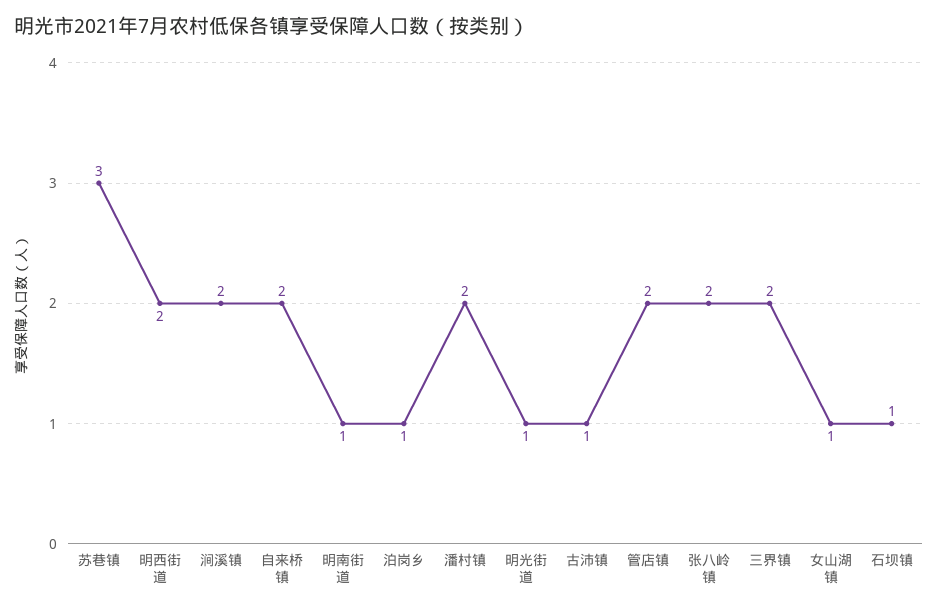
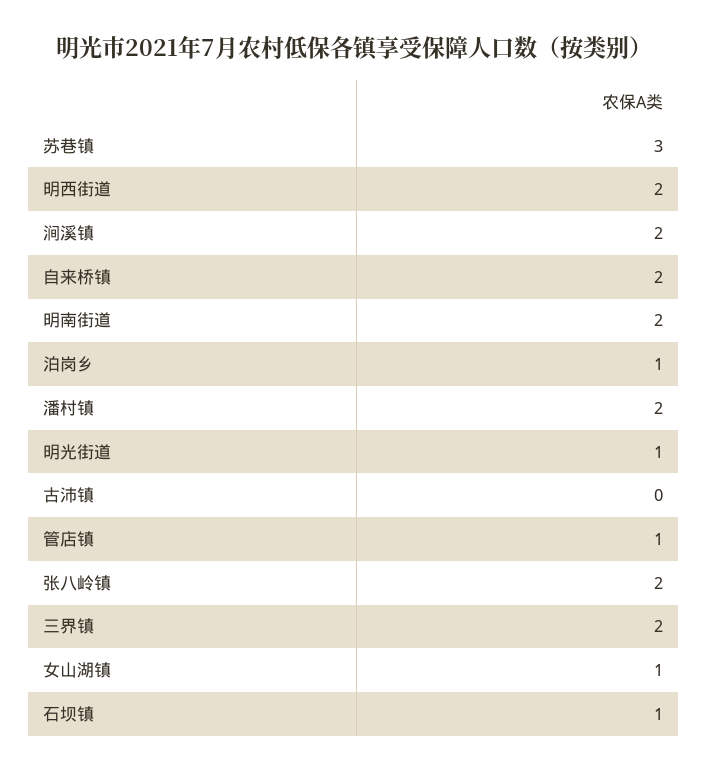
明南街道: 1 -> 2
古沛镇: 1 -> 0
管店镇: 2 -> 1

